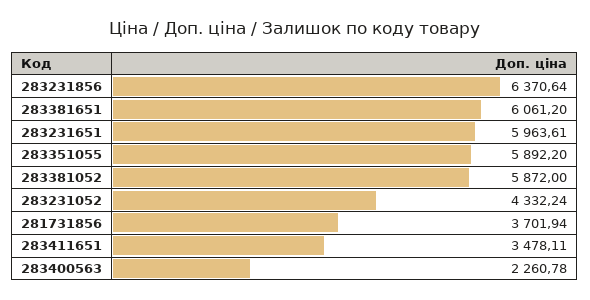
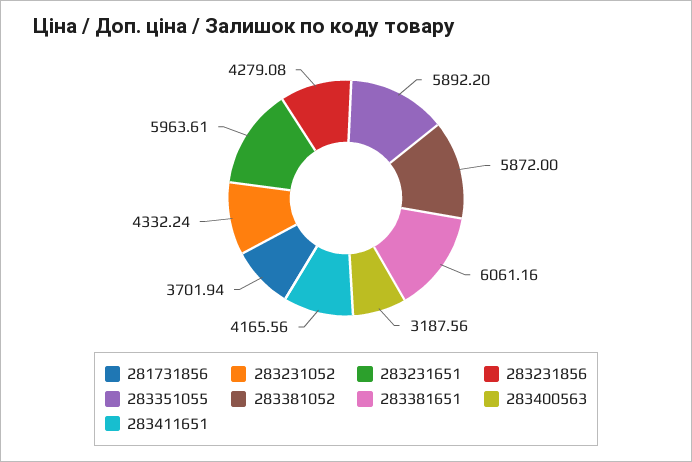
283231856: 6370.64 -> 4279.08
283381651: 6061.2 -> 6061.16
283411651: 3478.11 -> 4165.56
283400563: 2260.78 -> 3187.56

